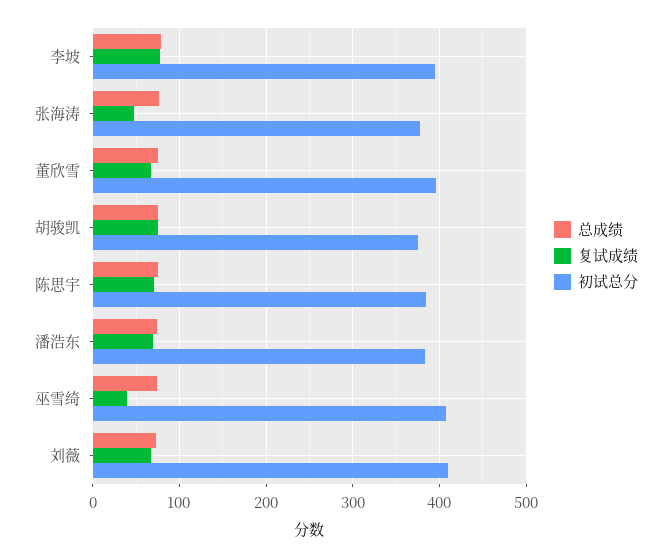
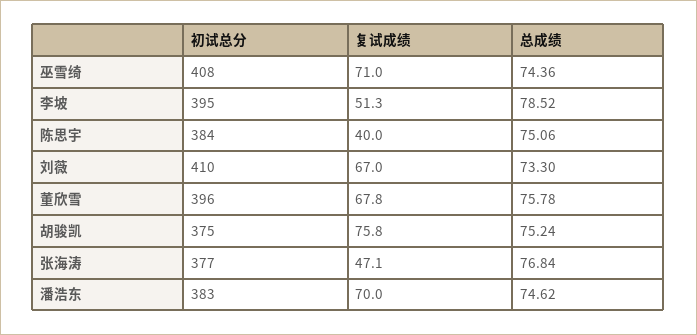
复试成绩, 李坡: 80 -> 51.3
复试成绩, 陈思宇: 70 -> 40
复试成绩, 巫雪绮: 40 -> 71

